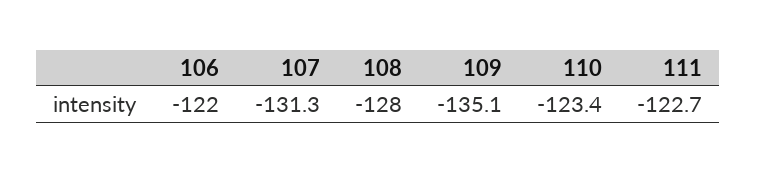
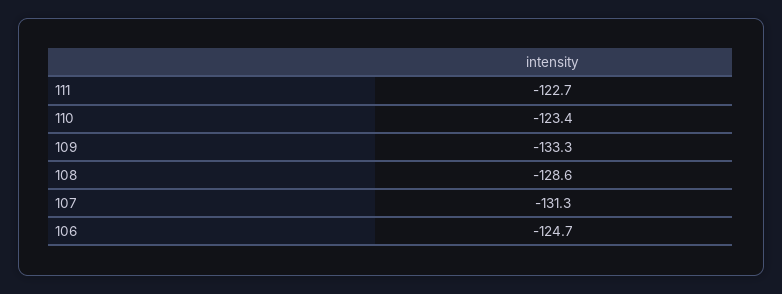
106: -122 -> -124.7
108: -128 -> -128.6
109: -135.1 -> -133.3

